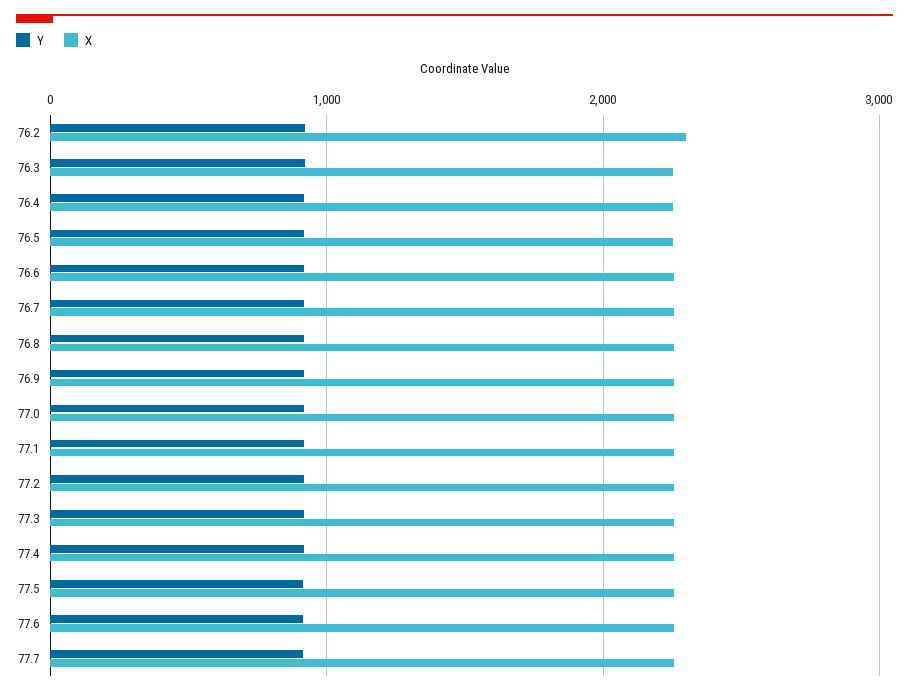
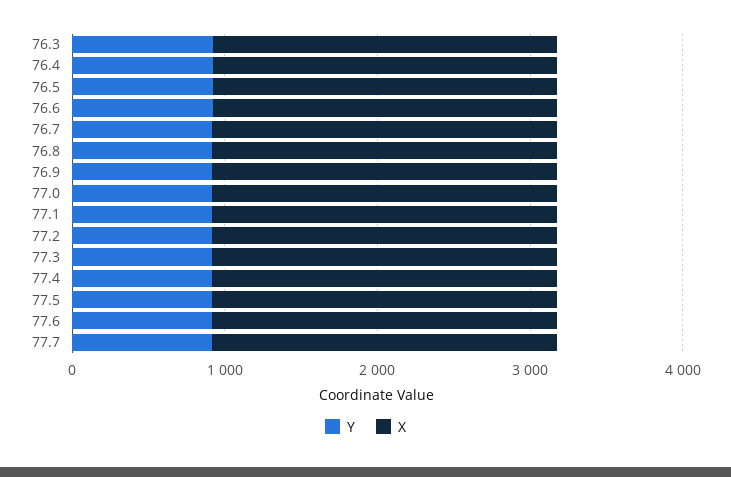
Y, 76.2: 900 -> none
X, 76.2: 2300 -> none

